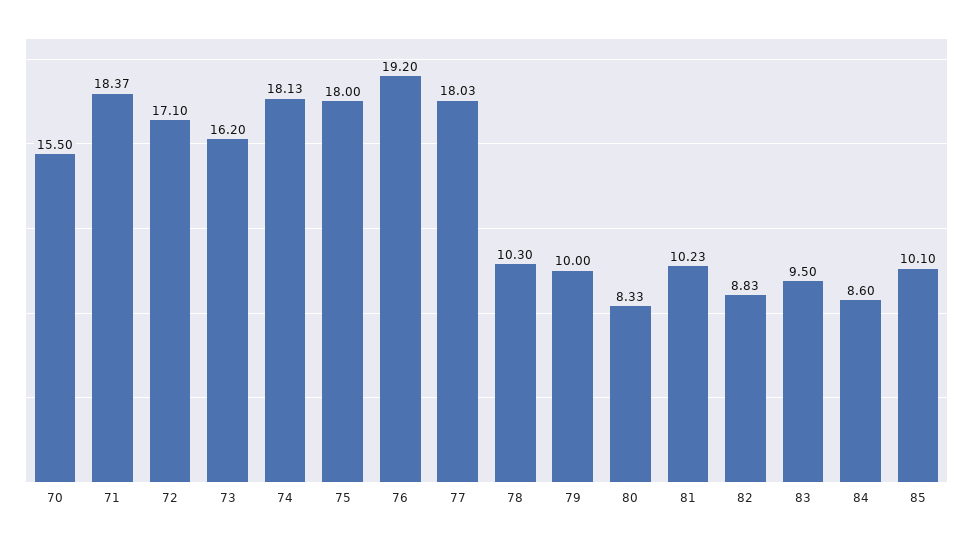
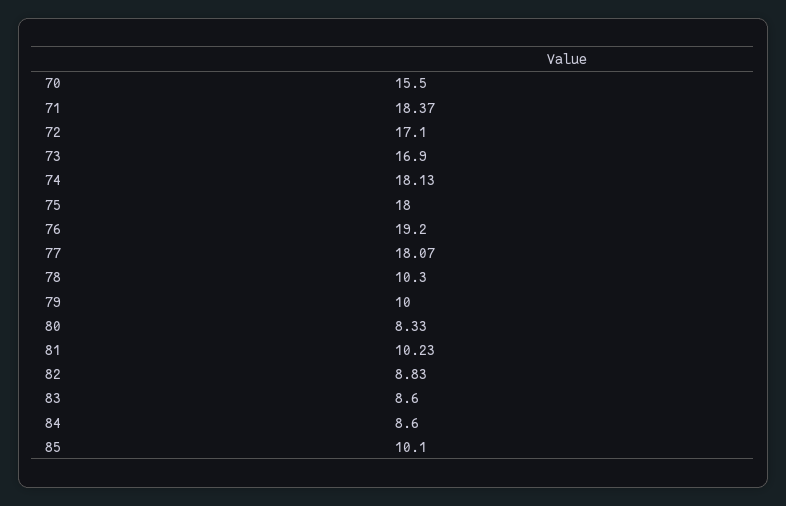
73: 16.2 -> 16.9
77: 18.03 -> 18.07
83: 9.5 -> 8.6

